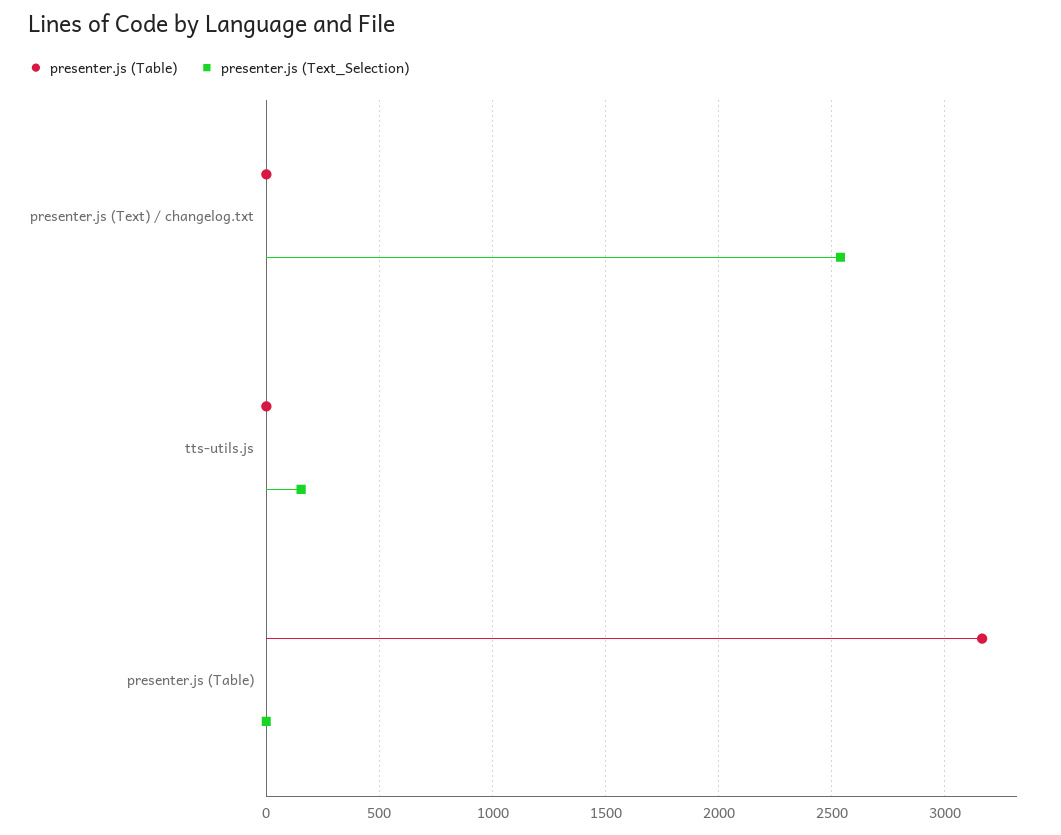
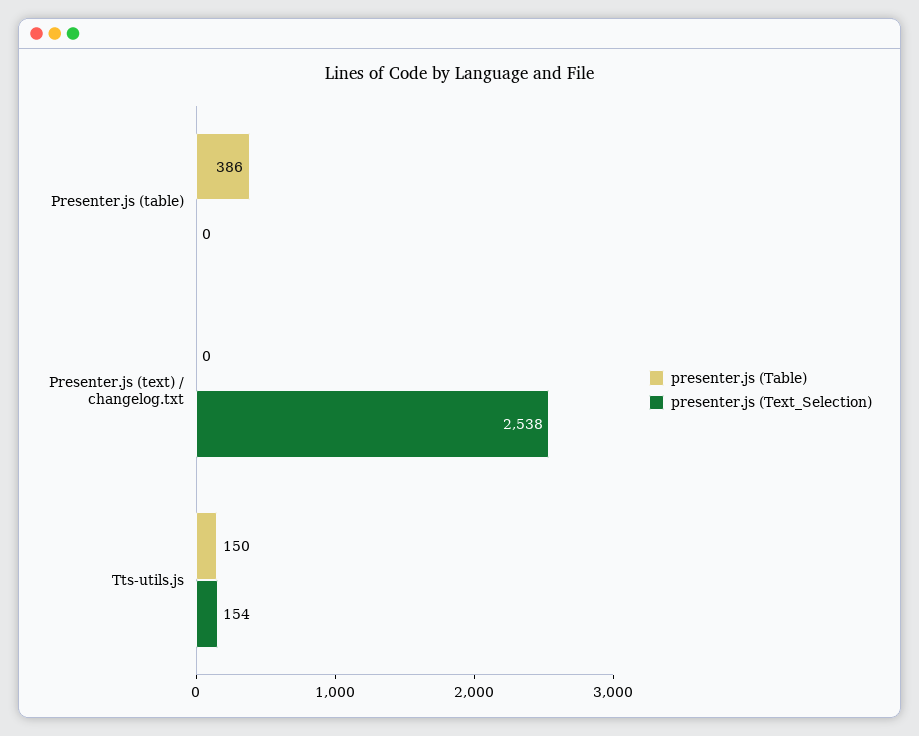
presenter.js (Table), tts-utils.js: 0 -> 150
presenter.js (Table), presenter.js (Table): 3150 -> 386

